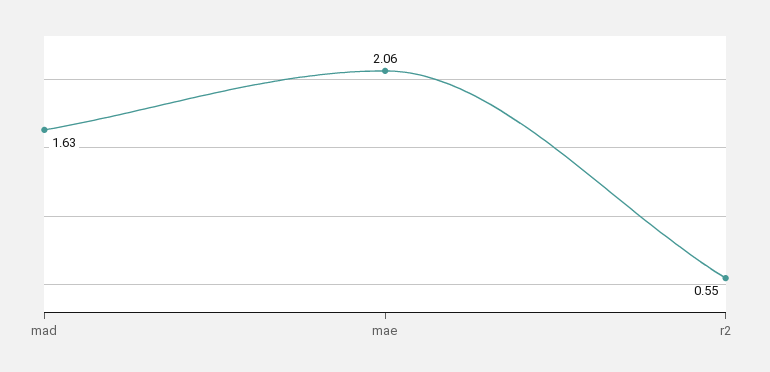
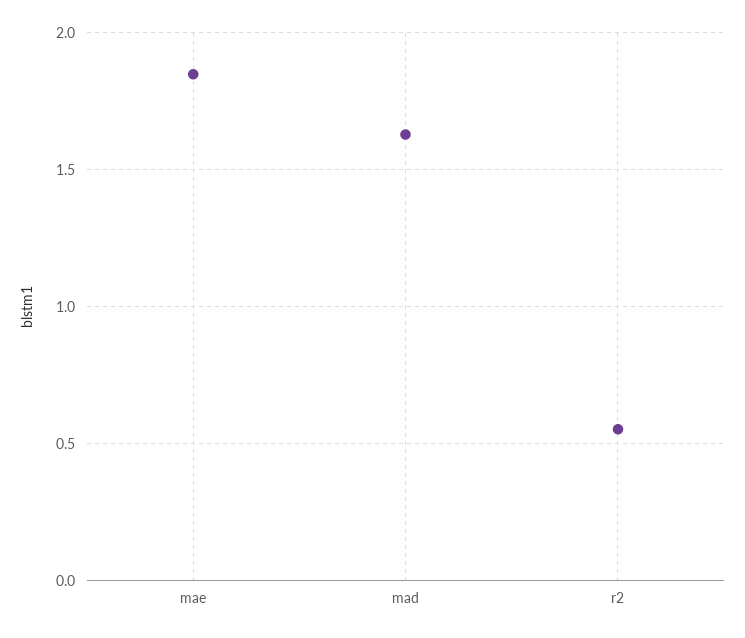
mae: 2.06 -> 1.85

